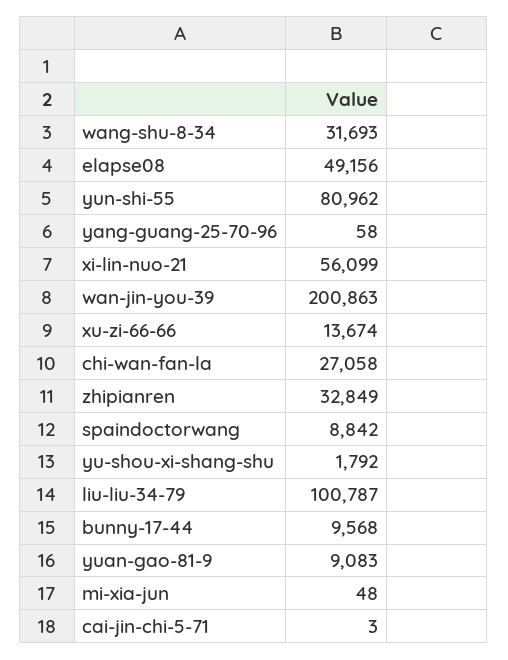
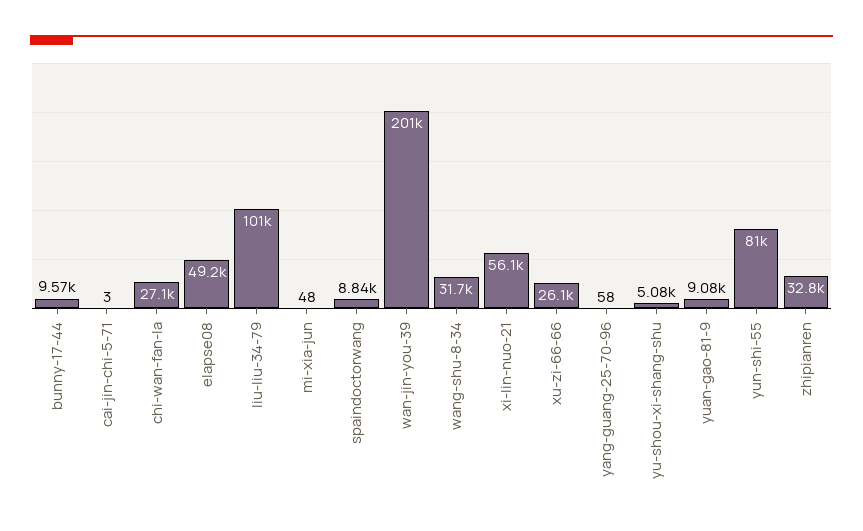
xu-zi-66-66: 13674 -> 26100
yu-shou-xi-shang-shu: 1792 -> 5080

